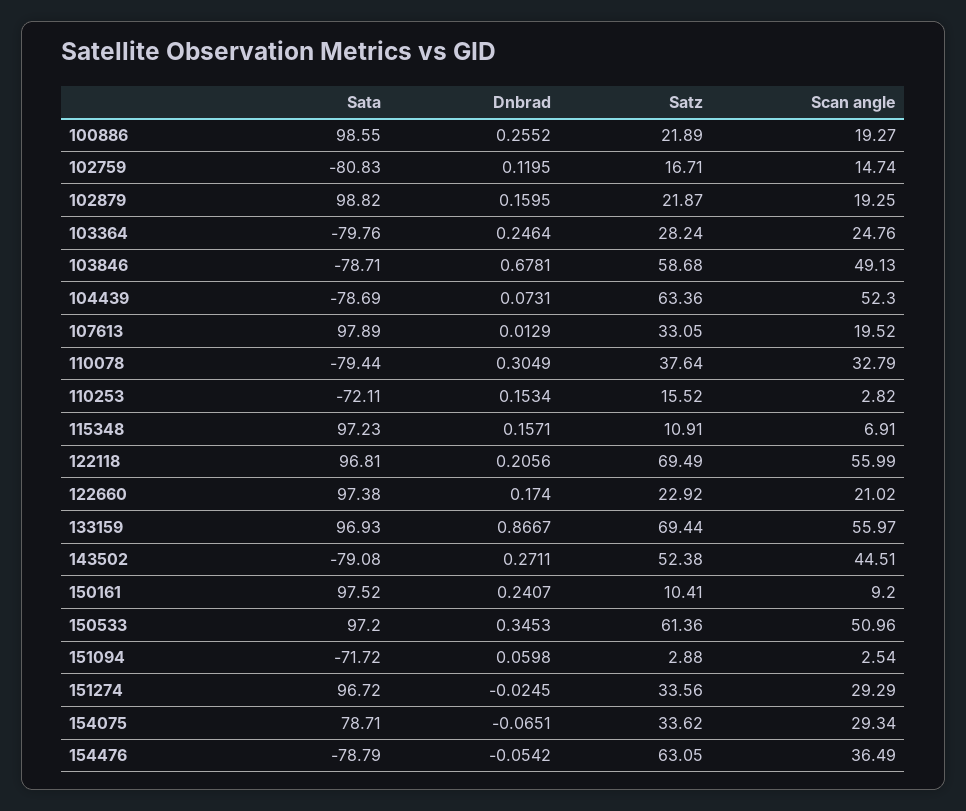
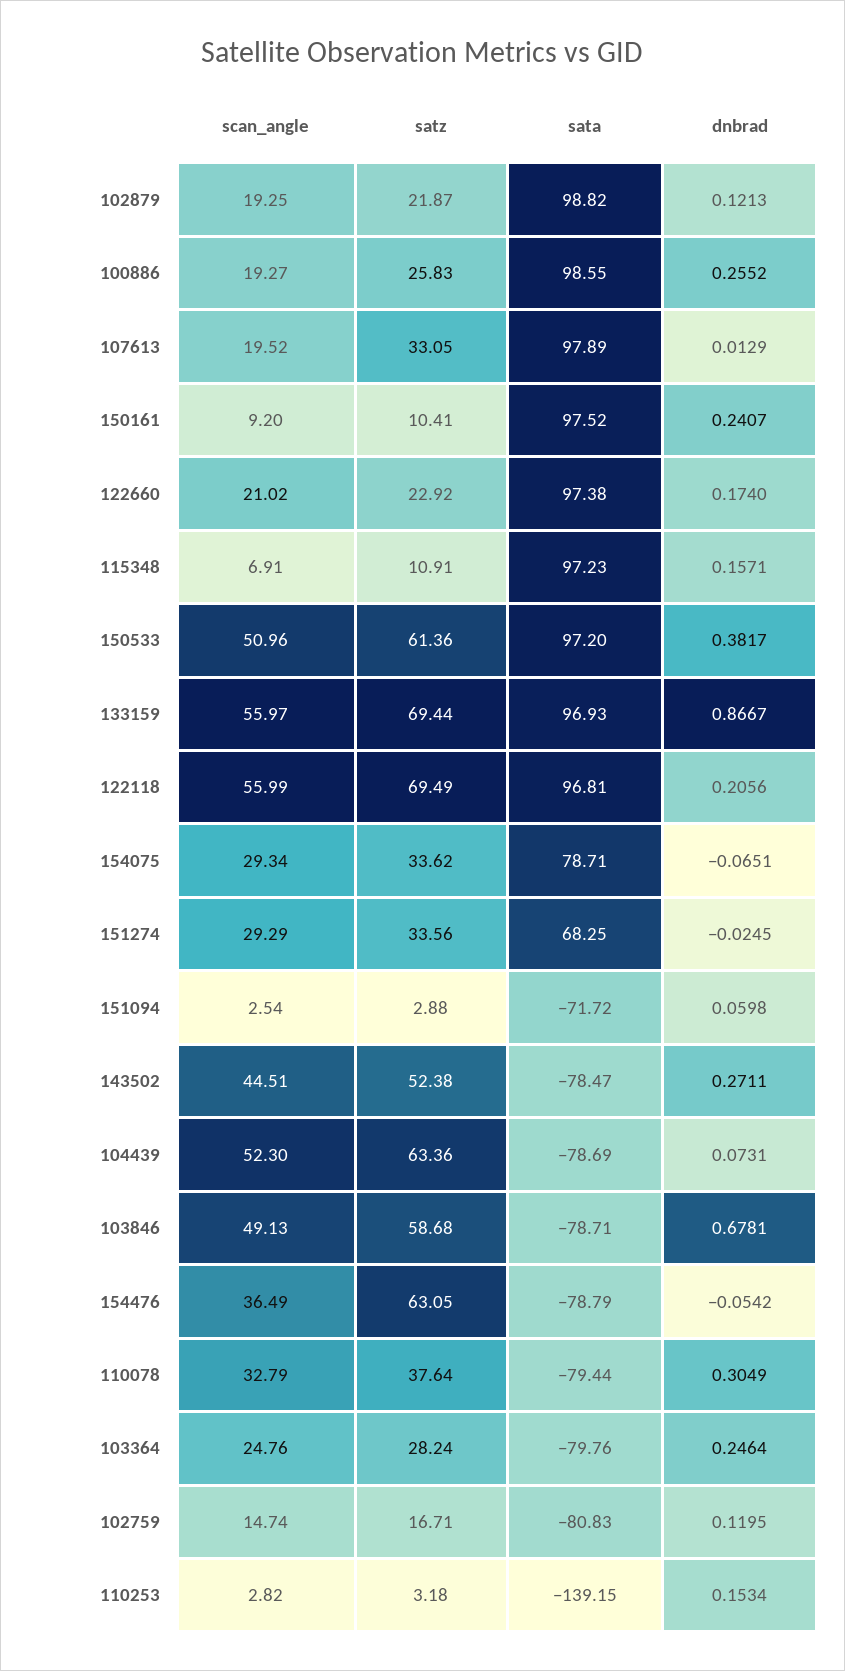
Satz, 100886: 21.89 -> 25.83
Dnbrad, 102879: 0.1595 -> 0.1213
Sata, 110253: -72.11 -> -139.15
Satz, 110253: 15.52 -> 3.18
Sata, 143502: -79.08 -> -78.47
Dnbrad, 150533: 0.3453 -> 0.3817
Sata, 151274: 96.72 -> 68.25

